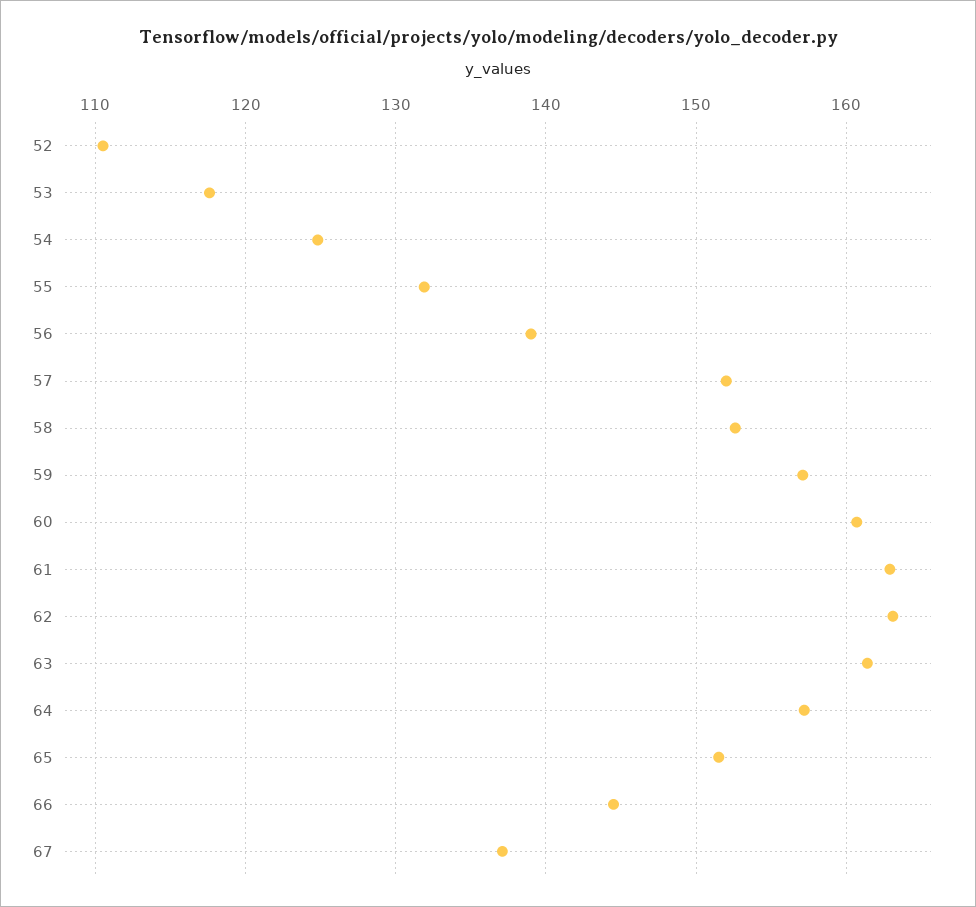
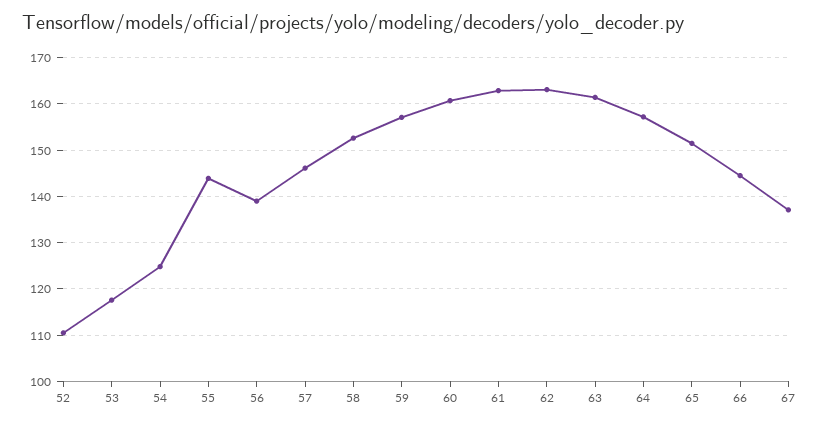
55: 132 -> 144
57: 152 -> 146

